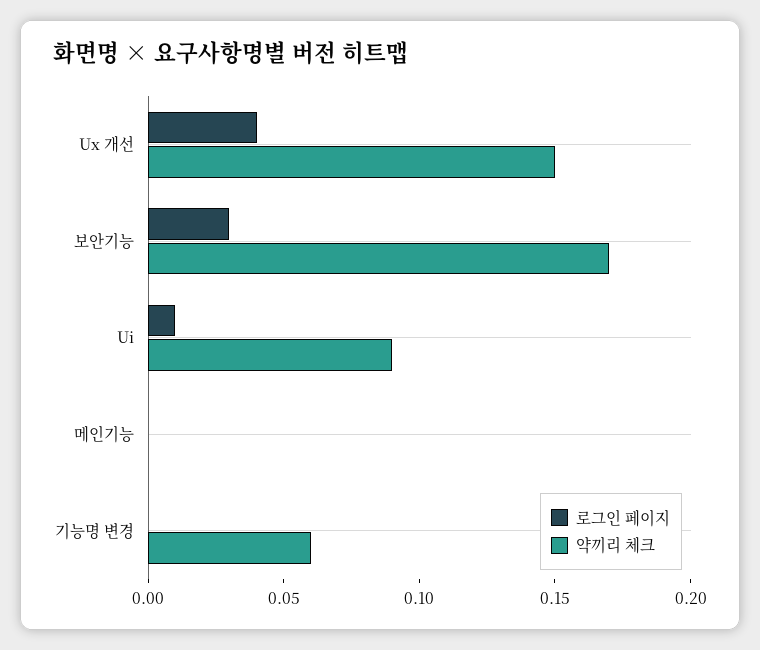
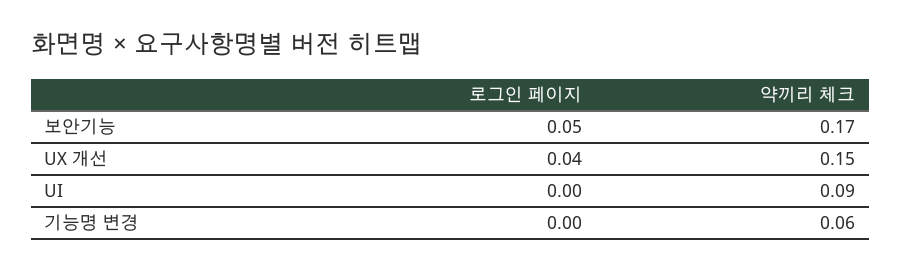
로그인 페이지, 보안기능: 0.03 -> 0.05
로그인 페이지, Ui: 0.01 -> 0
로그인 페이지, 메인기능: 0 -> none
약끼리 체크, 메인기능: 0 -> none

